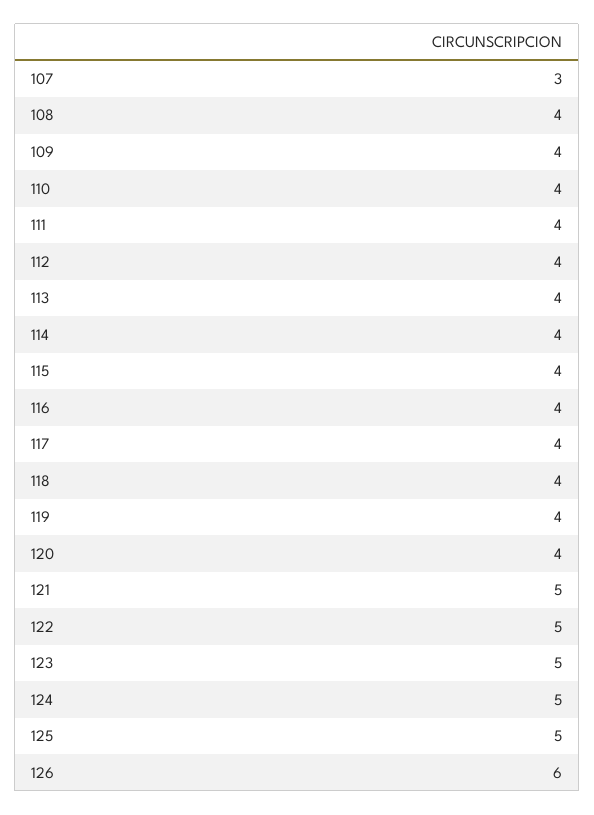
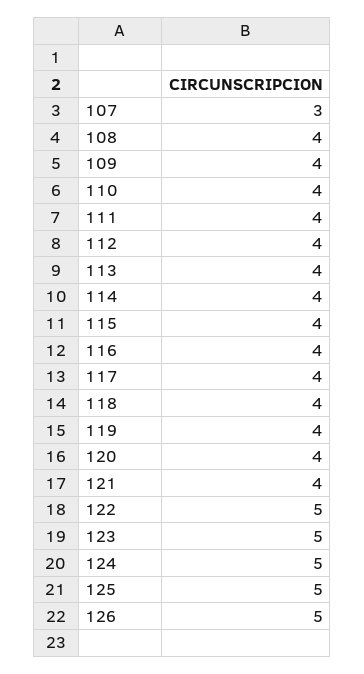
121: 5 -> 4
126: 6 -> 5

